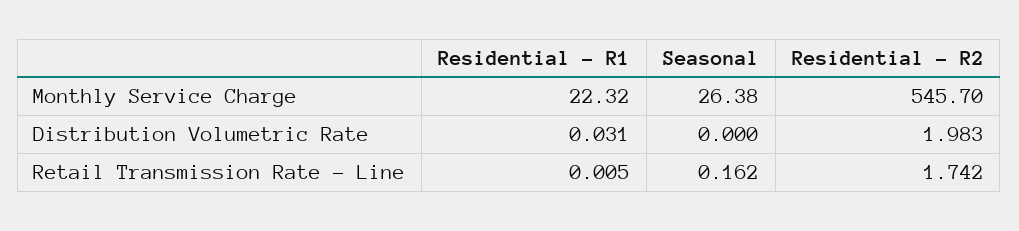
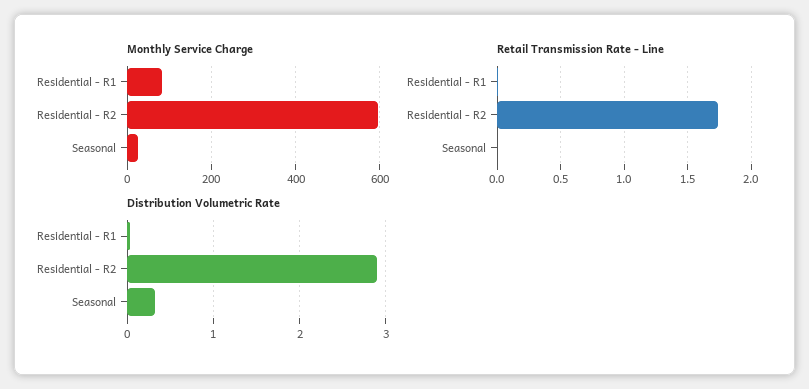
Monthly Service Charge, Residential - R1: 22.32 -> 80
Monthly Service Charge, Residential - R2: 545.7 -> 600
Distribution Volumetric Rate, Seasonal: 0 -> 0.3
Distribution Volumetric Rate, Residential - R2: 1.983 -> 2.9
Retail Transmission Rate - Line, Seasonal: 0.162 -> 0

